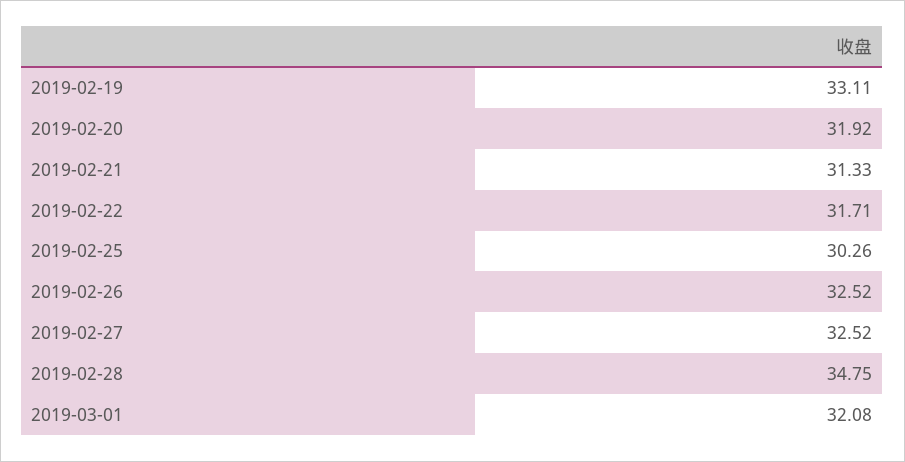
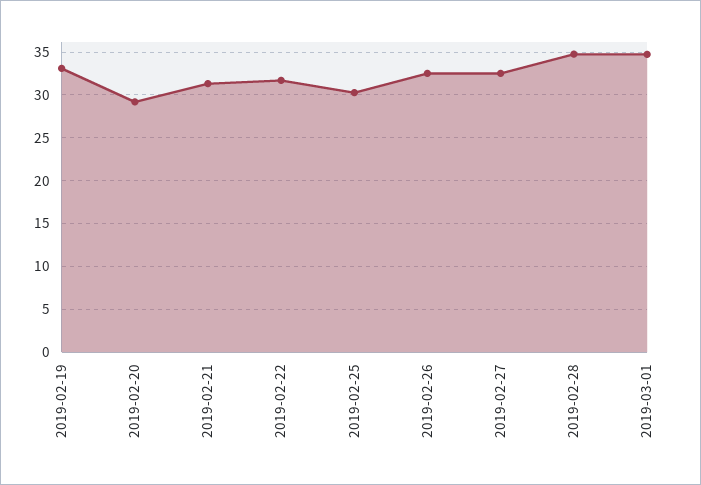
2019-02-20: 31.92 -> 29
2019-03-01: 32.08 -> 35

